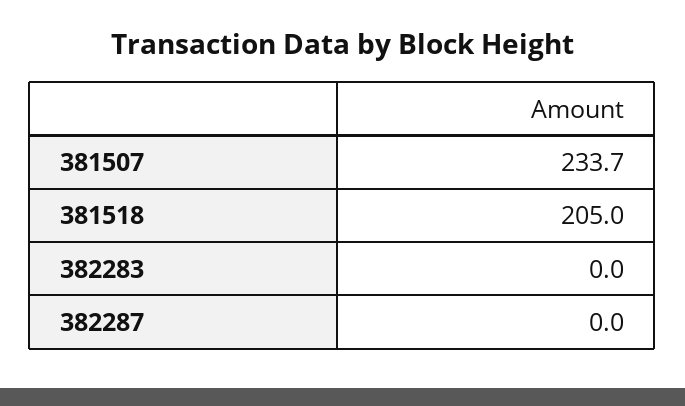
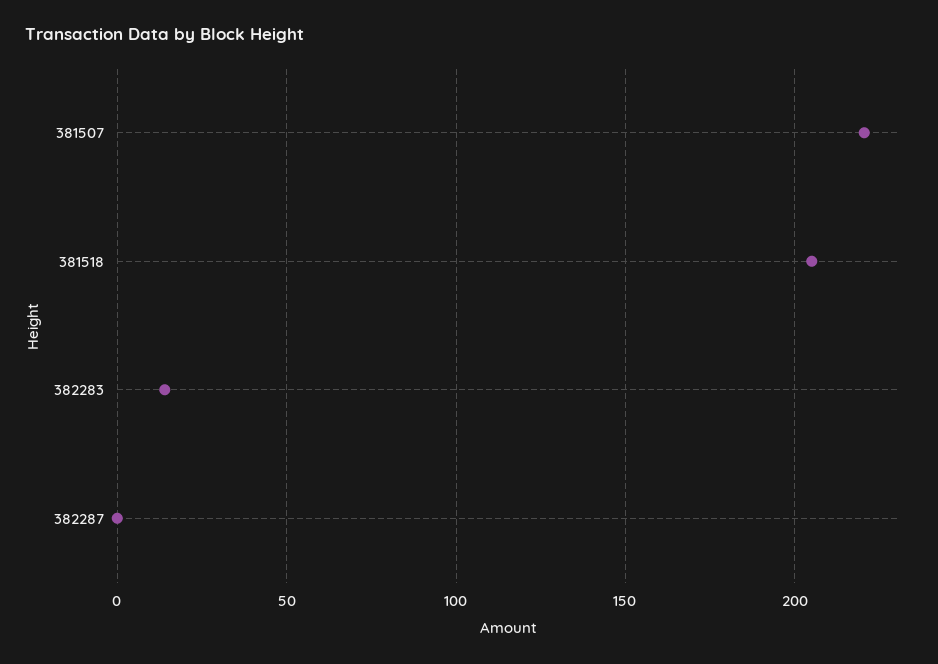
381507: 233.7 -> 220
382283: 0 -> 15

